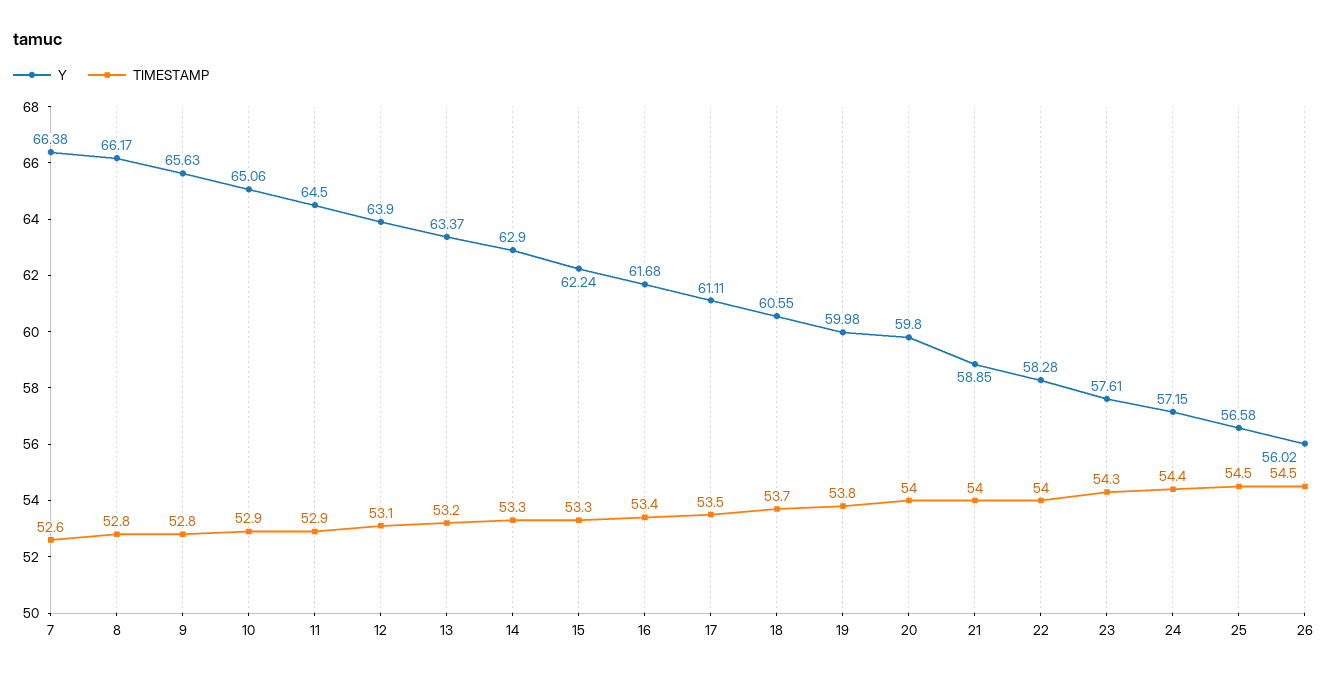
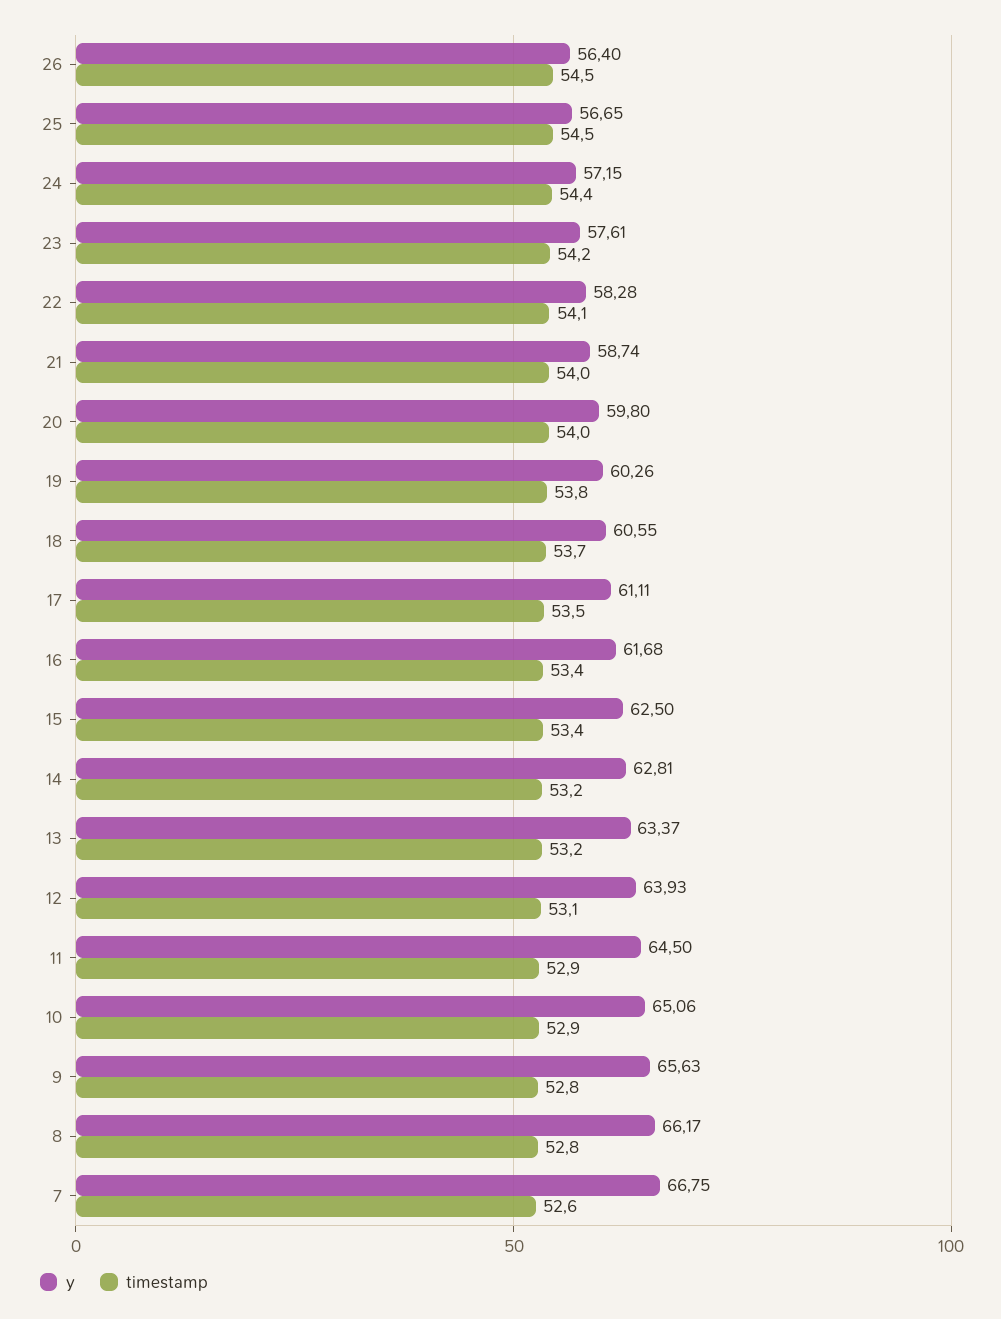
Y, 7: 66.38 -> 66.75
Y, 12: 63.9 -> 63.93
Y, 14: 62.9 -> 62.81
TIMESTAMP, 14: 53.3 -> 53.2
Y, 15: 62.24 -> 62.5
TIMESTAMP, 15: 53.3 -> 53.4
Y, 19: 59.98 -> 60.26
Y, 21: 58.85 -> 58.74
TIMESTAMP, 22: 54 -> 54.1
TIMESTAMP, 23: 54.3 -> 54.2
Y, 25: 56.58 -> 56.65
Y, 26: 56.02 -> 56.4

